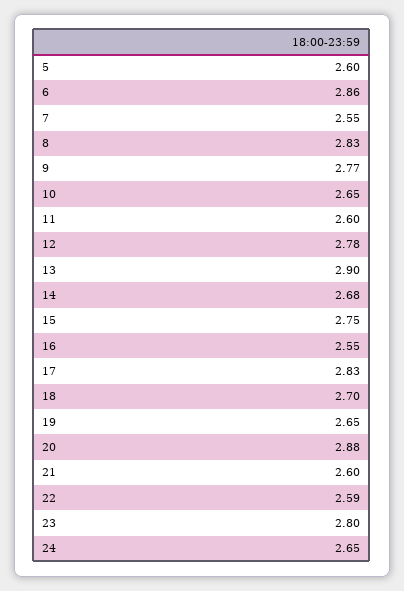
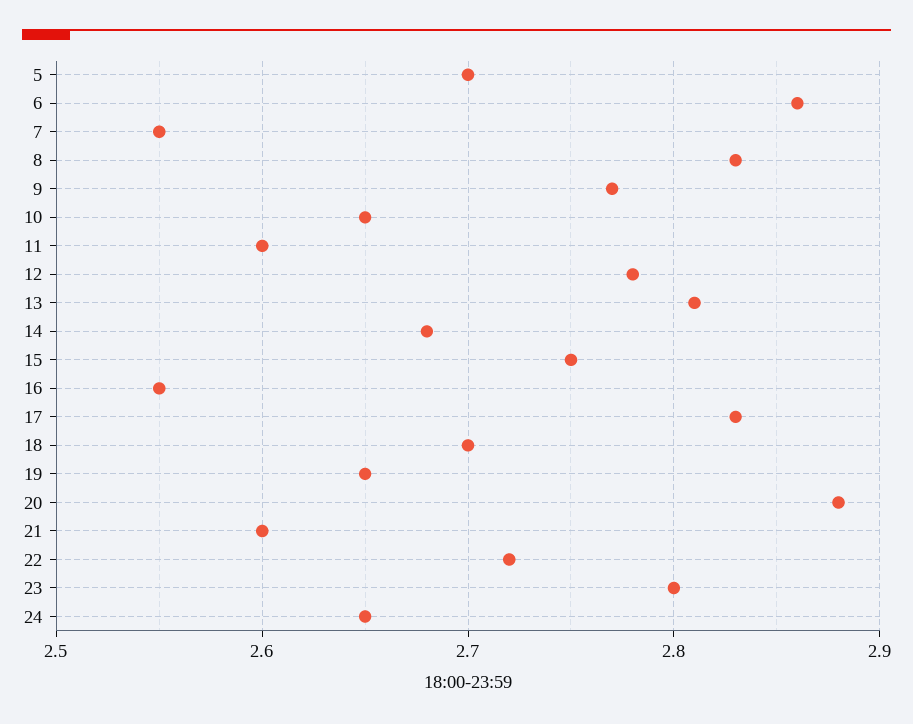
5: 2.6 -> 2.7
13: 2.9 -> 2.81
22: 2.59 -> 2.72

